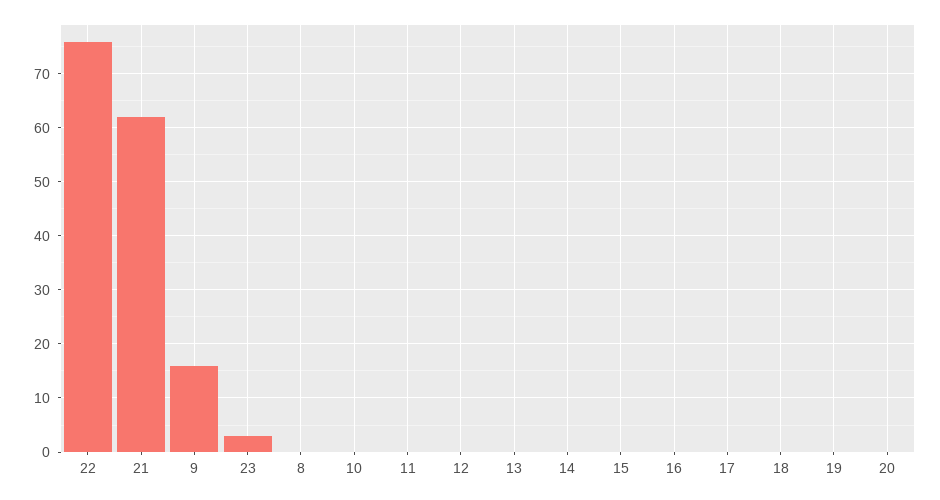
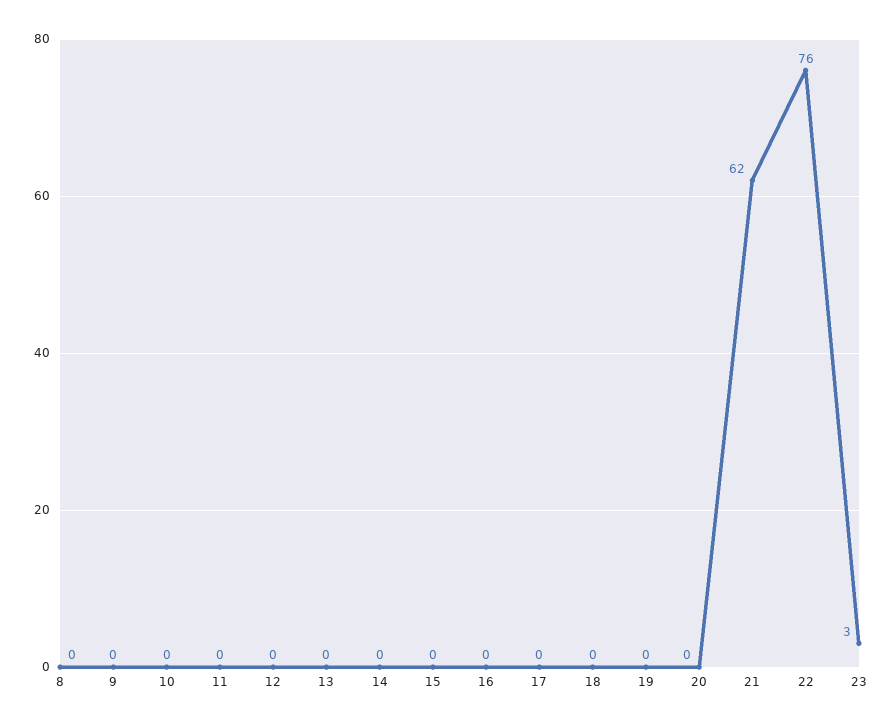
9: 15 -> 0

